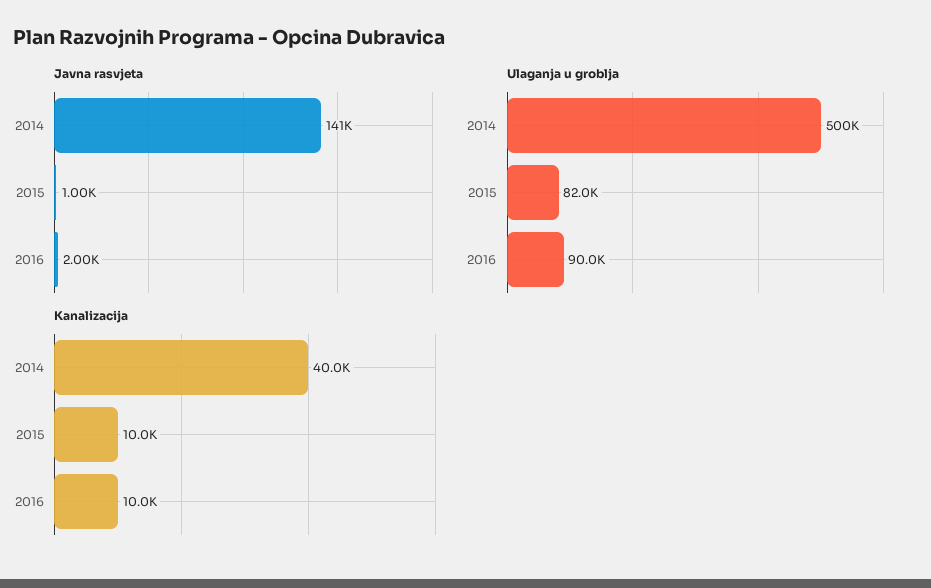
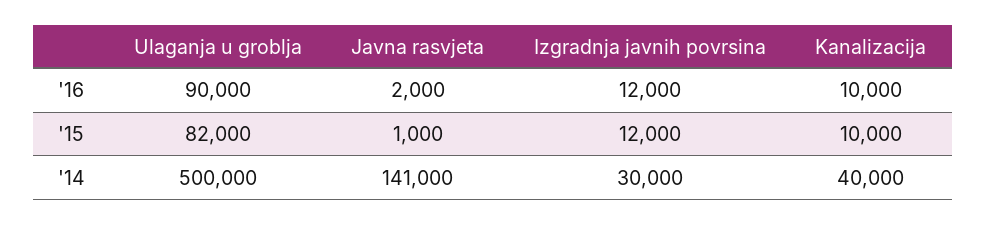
Izgradnja javnih povrsina, 2016: none -> 12000
Izgradnja javnih povrsina, 2015: none -> 12000
Izgradnja javnih povrsina, 2014: none -> 30000

